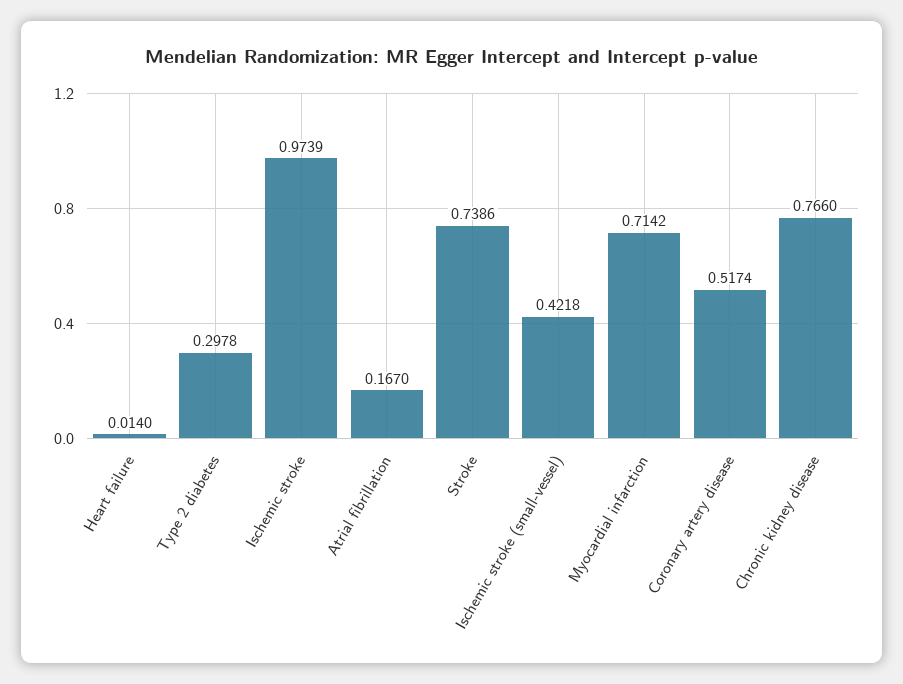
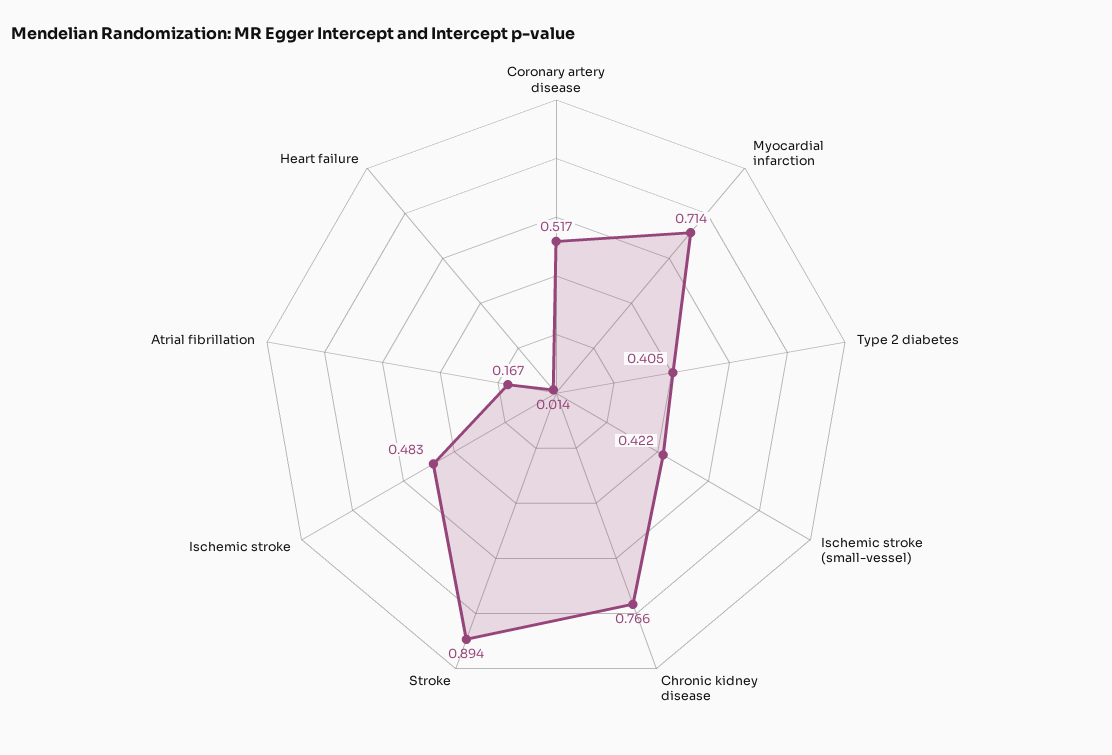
Type 2 diabetes: 0.2978 -> 0.405
Ischemic stroke: 0.9739 -> 0.483
Stroke: 0.7386 -> 0.894

